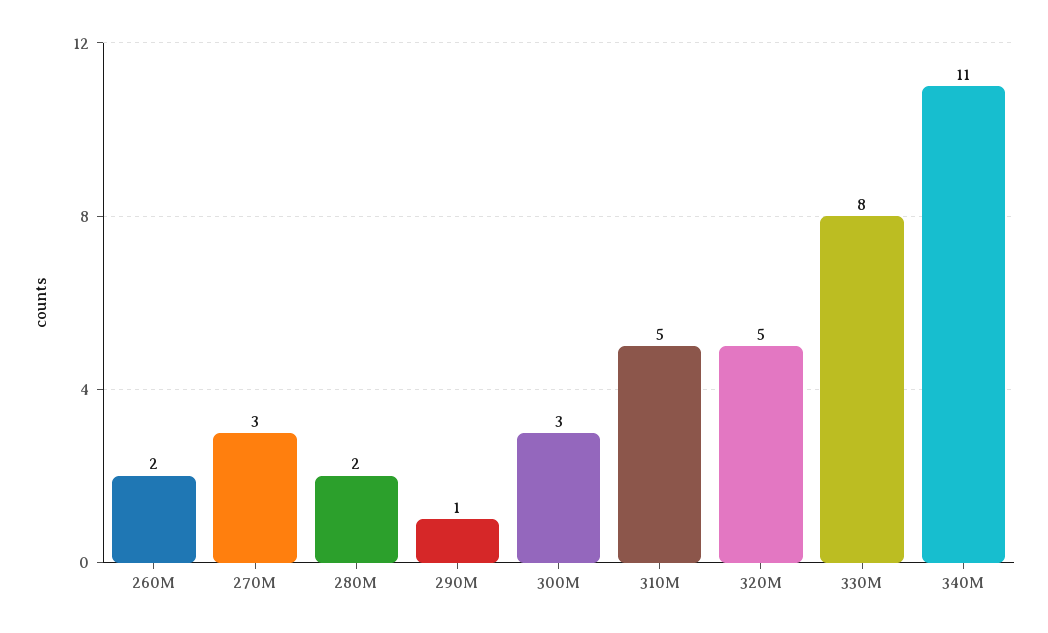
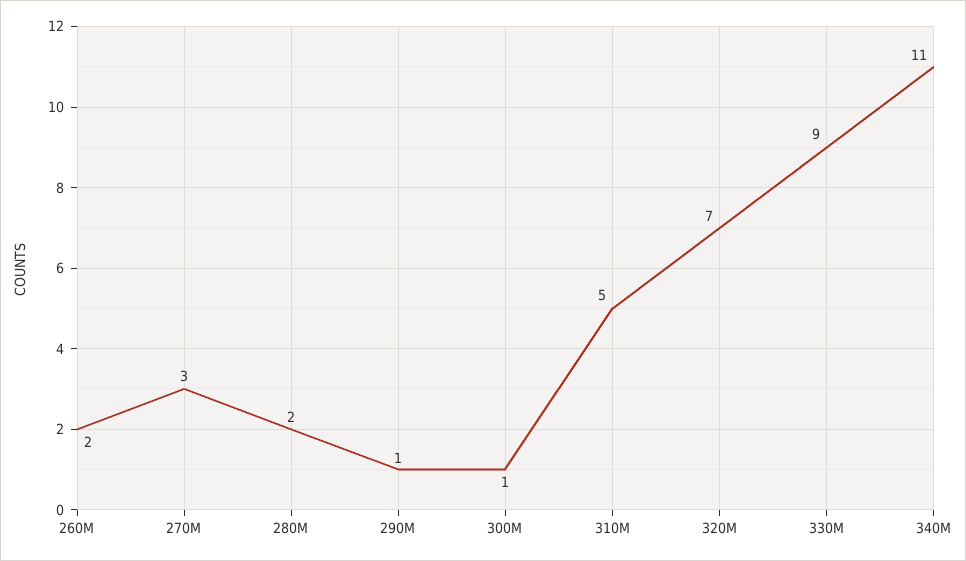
300M: 3 -> 1
320M: 5 -> 7
330M: 8 -> 9

